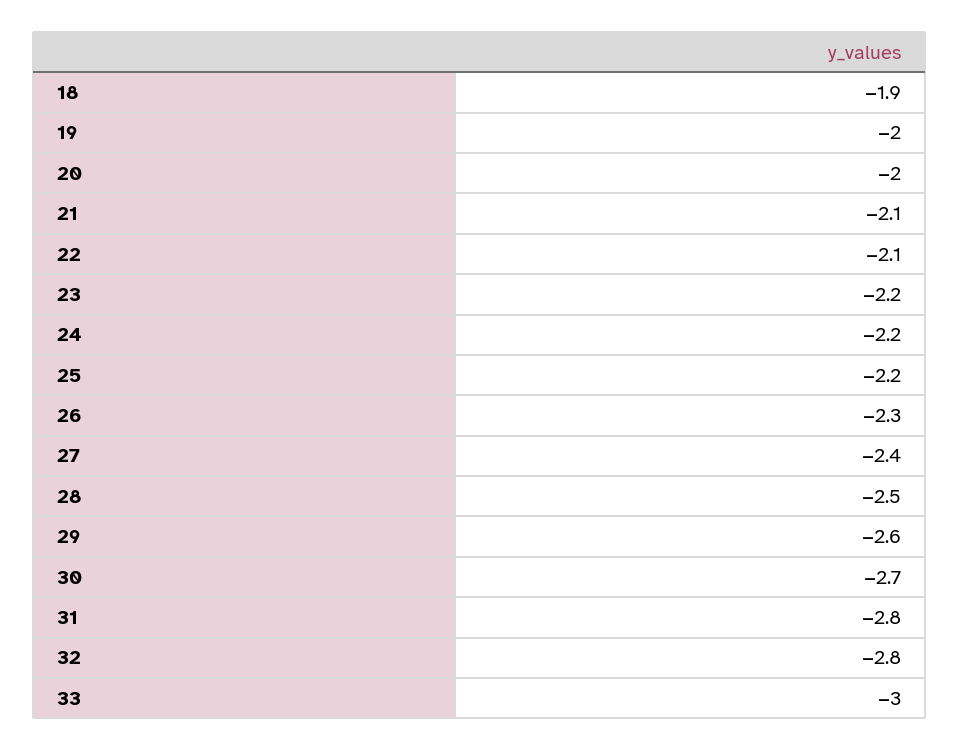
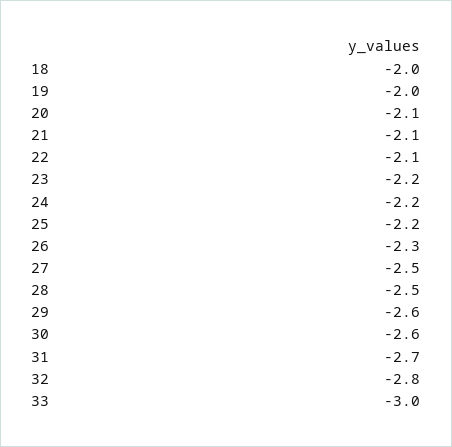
18: -1.9 -> -2
20: -2 -> -2.1
27: -2.4 -> -2.5
30: -2.7 -> -2.6
31: -2.8 -> -2.7

